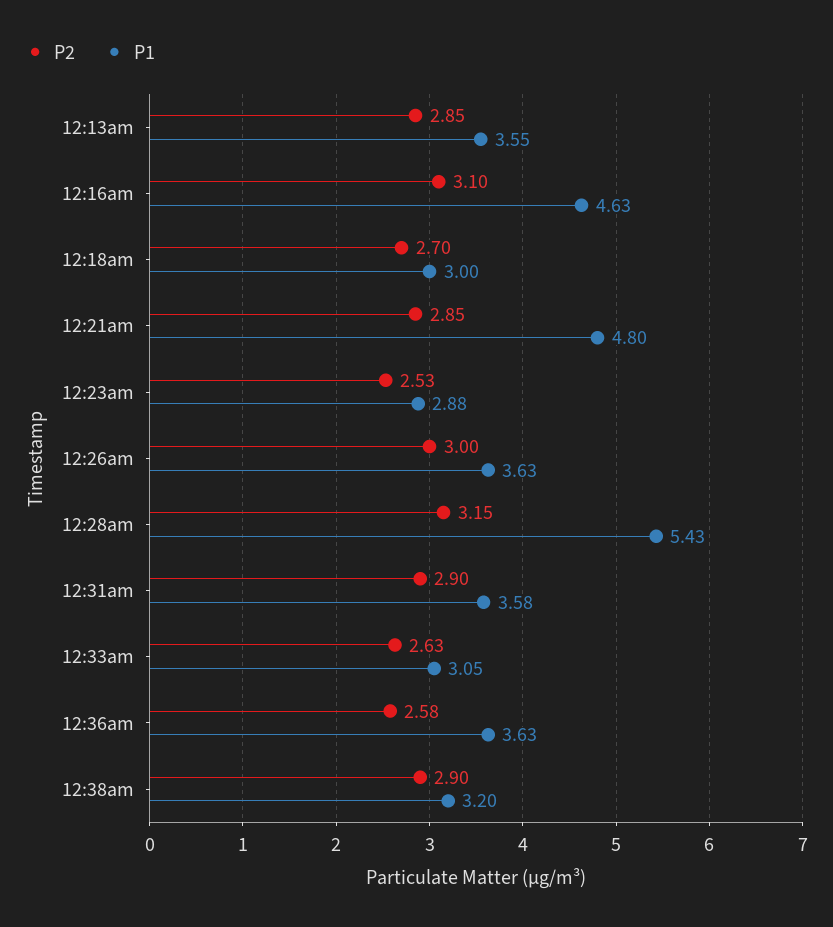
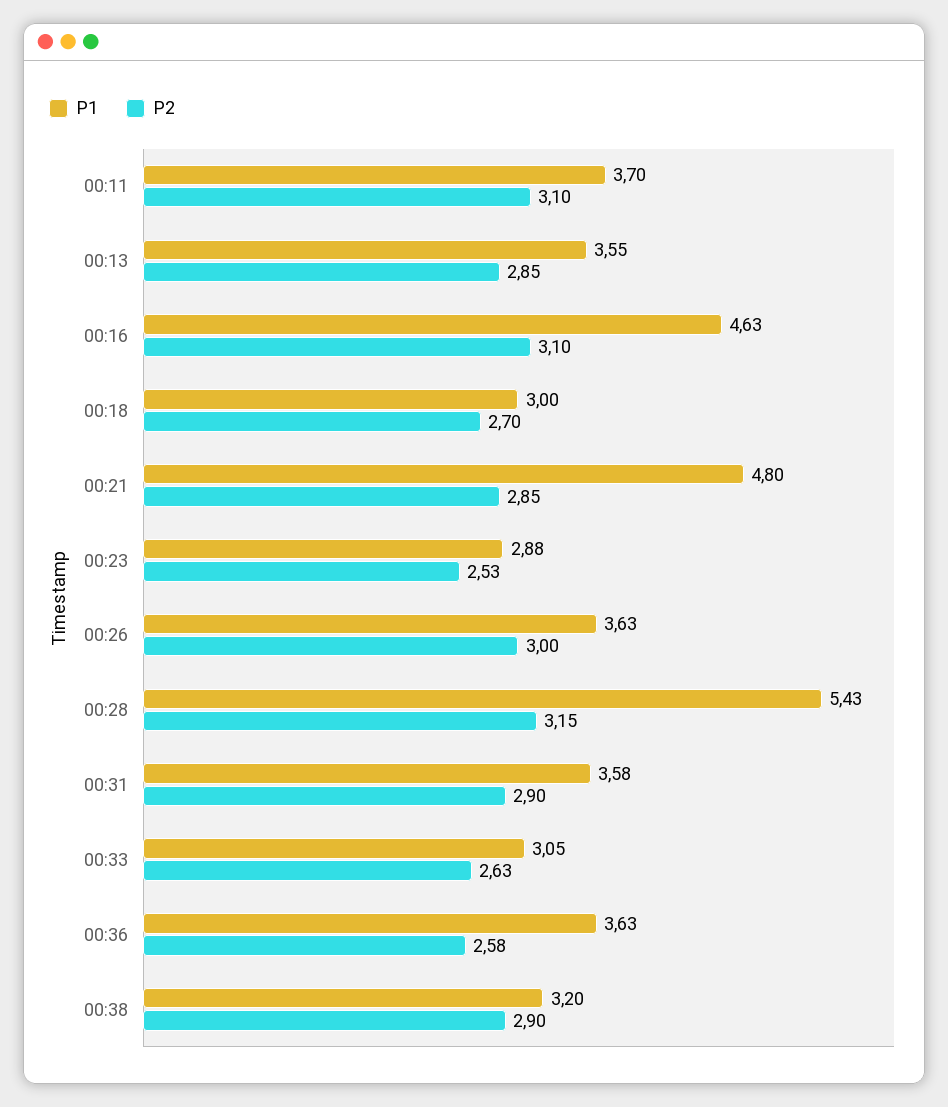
P1, 00:11: none -> 3.7
P2, 00:11: none -> 3.1

